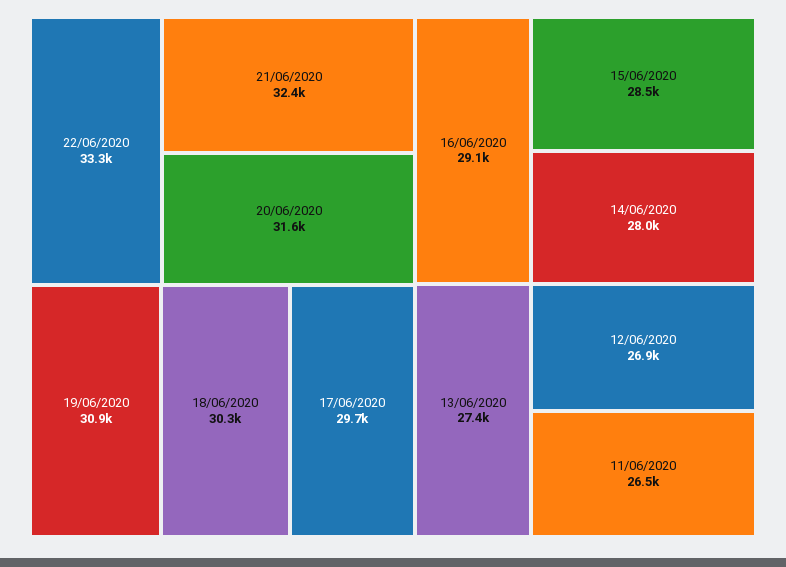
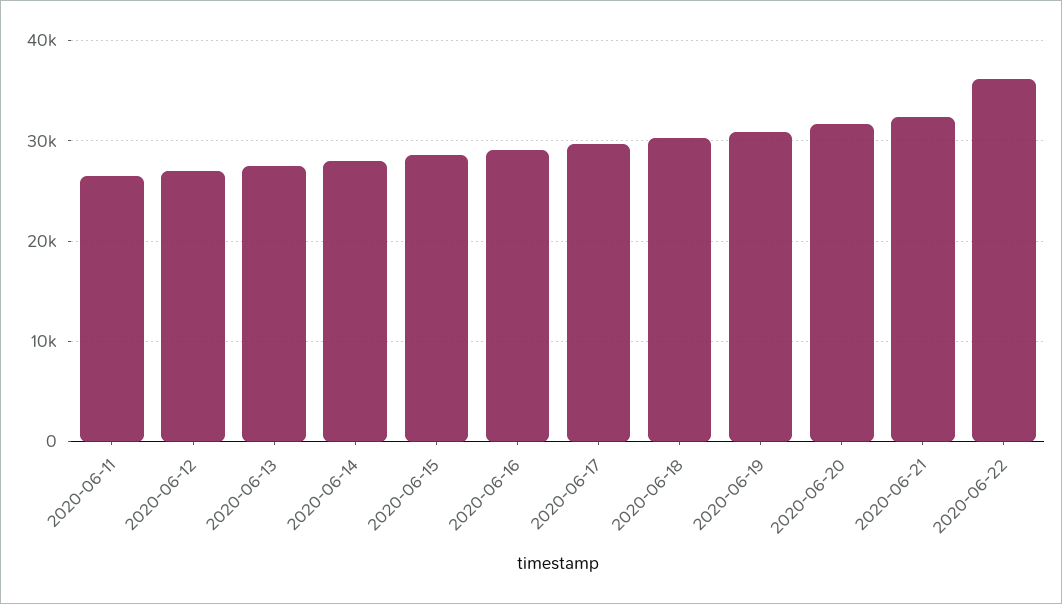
22/06/2020: 33300 -> 36000

